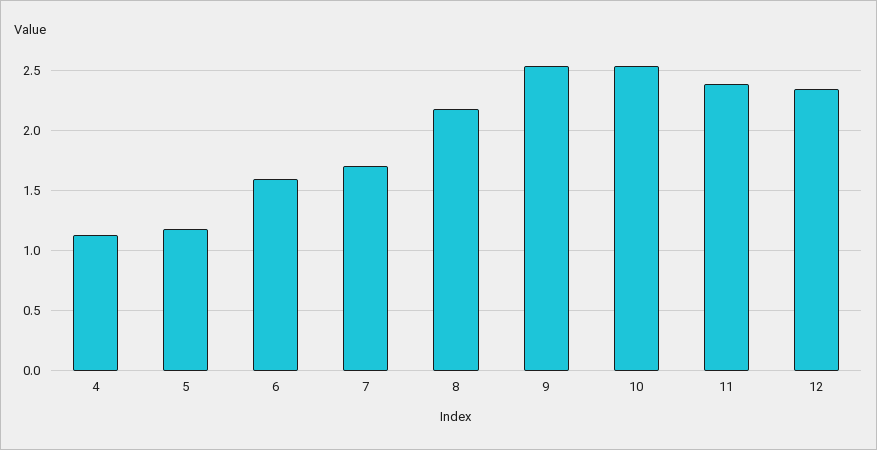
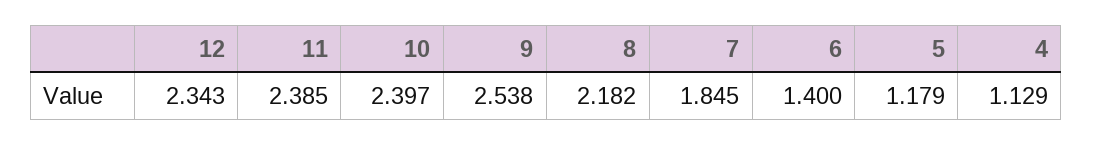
6: 1.6 -> 1.4
7: 1.7 -> 1.845
10: 2.55 -> 2.397

